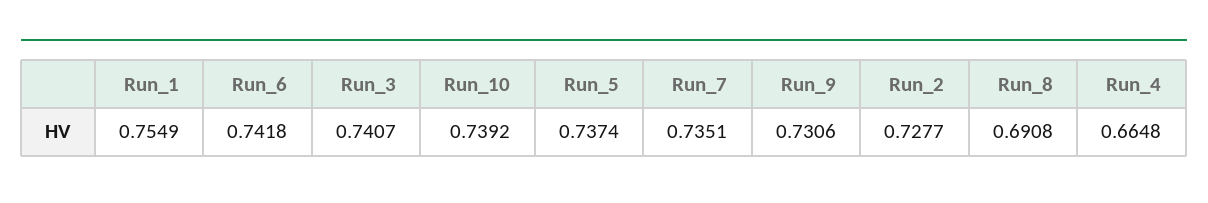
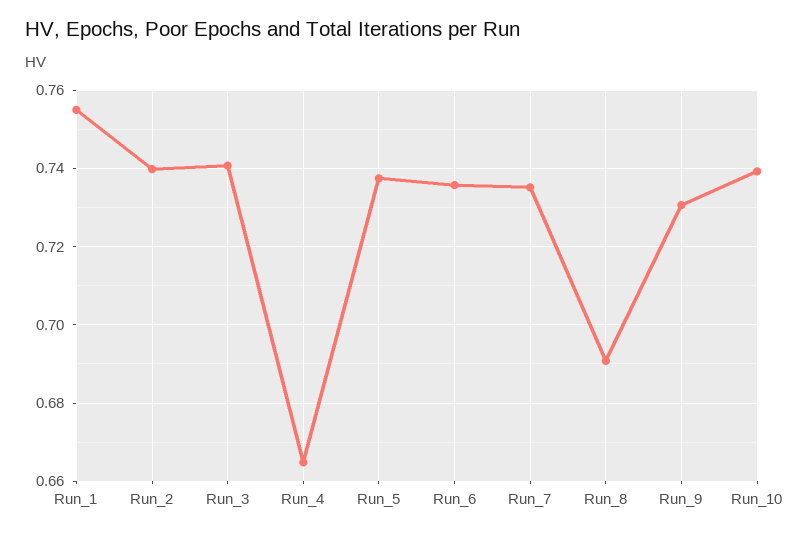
Run_6: 0.7418 -> 0.736
Run_2: 0.7277 -> 0.74

